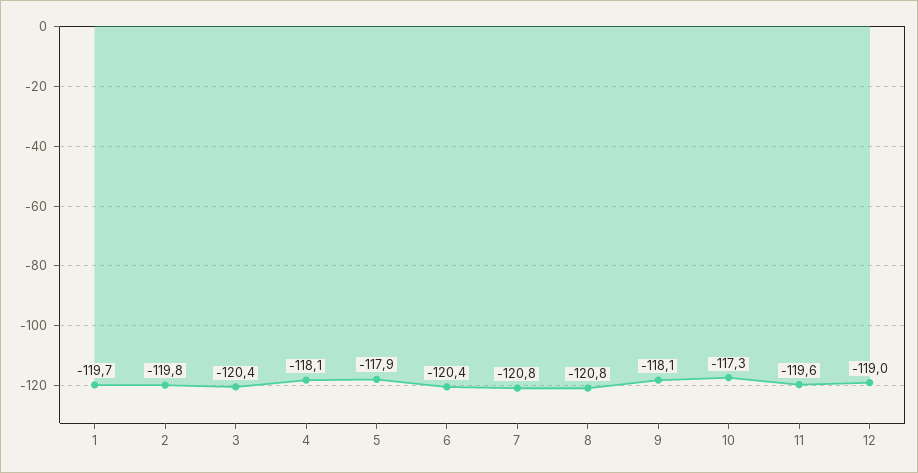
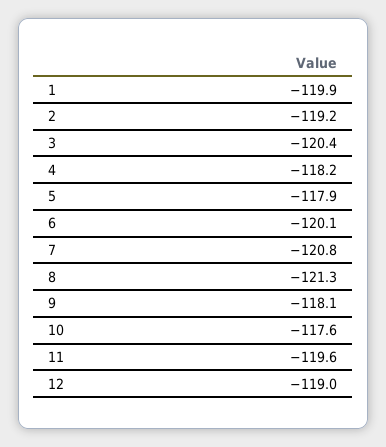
1: -119.7 -> -119.9
2: -119.8 -> -119.2
4: -118.1 -> -118.2
6: -120.4 -> -120.1
8: -120.8 -> -121.3
10: -117.3 -> -117.6

